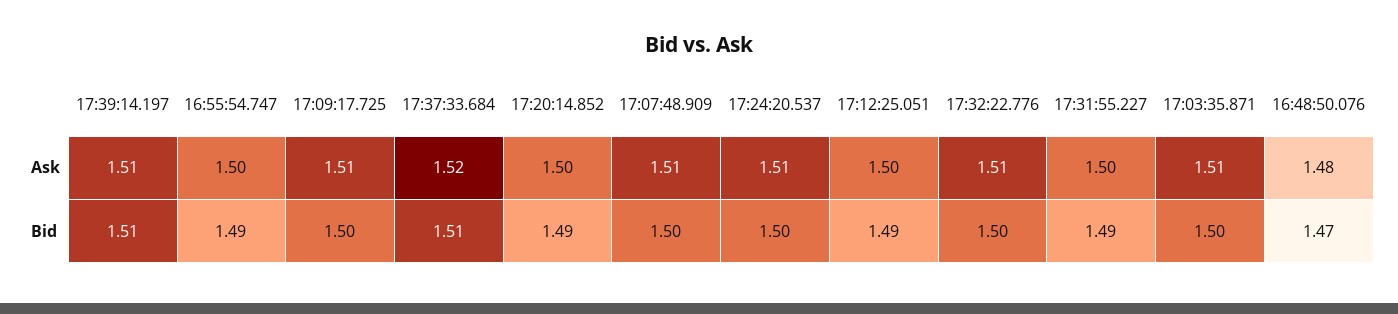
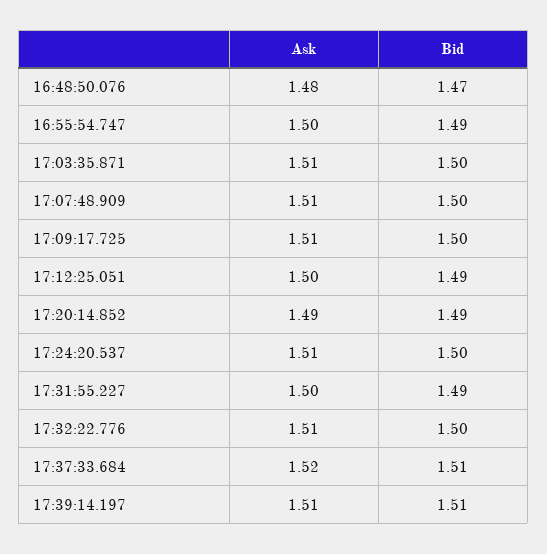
17:20:14.852, Ask: 1.5 -> 1.49

